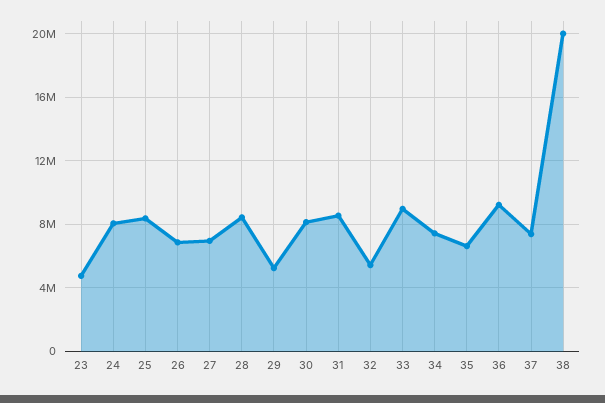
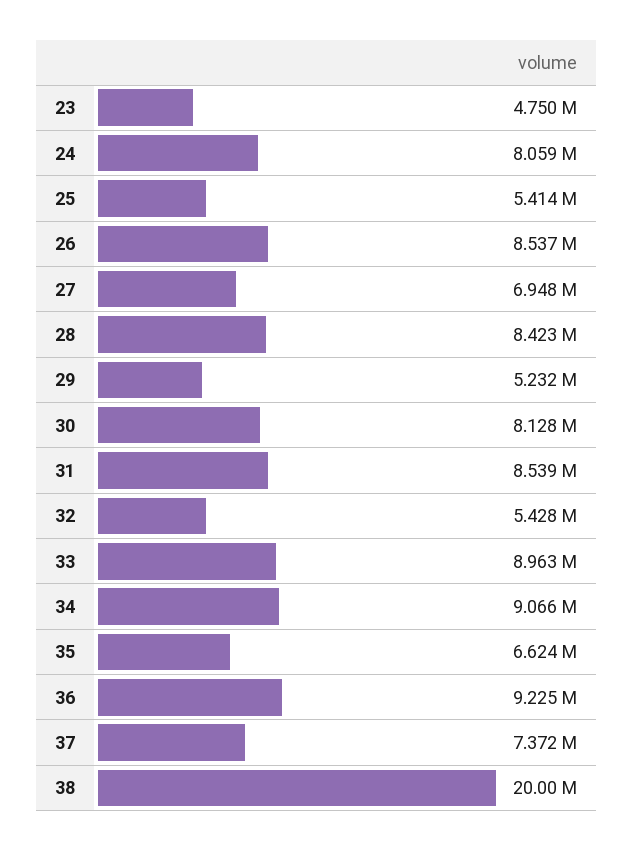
25: 8500000 -> 5414000
26: 7000000 -> 8537000
34: 7500000 -> 9066000

